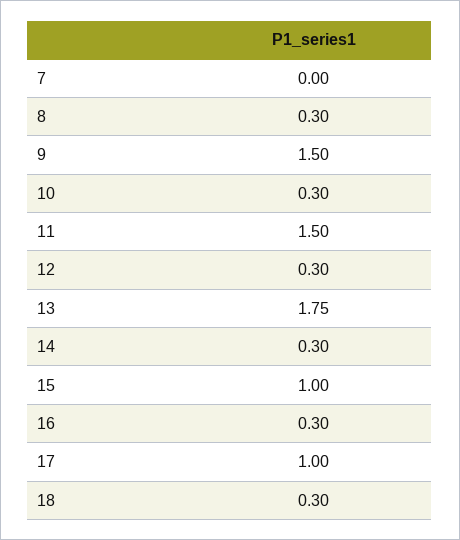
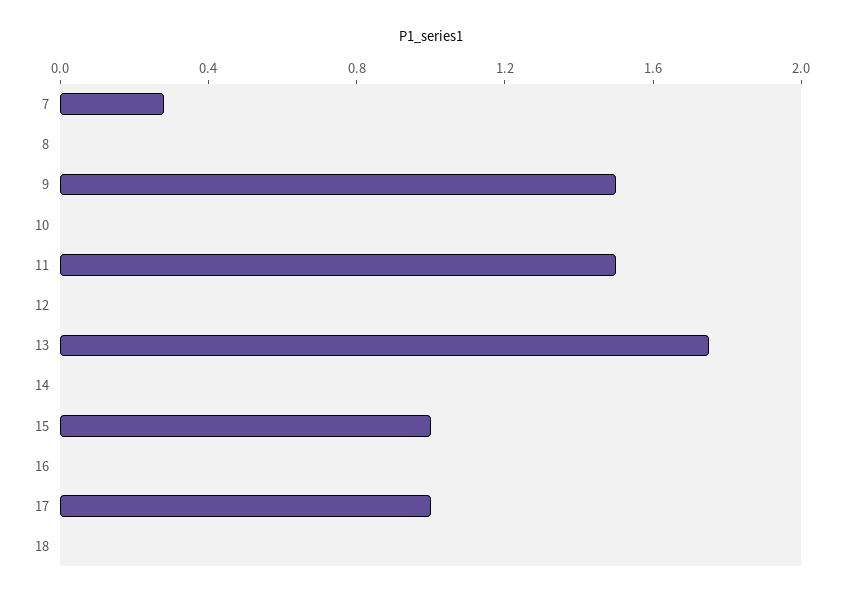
7: 0 -> 0.3
8: 0.3 -> 0
10: 0.3 -> 0
12: 0.3 -> 0
14: 0.3 -> 0
16: 0.3 -> 0
18: 0.3 -> 0

